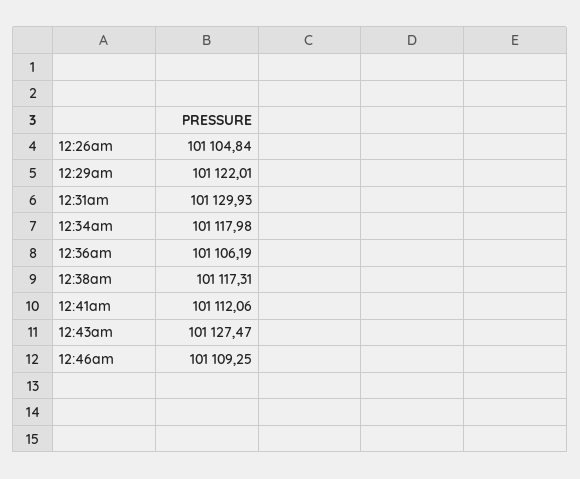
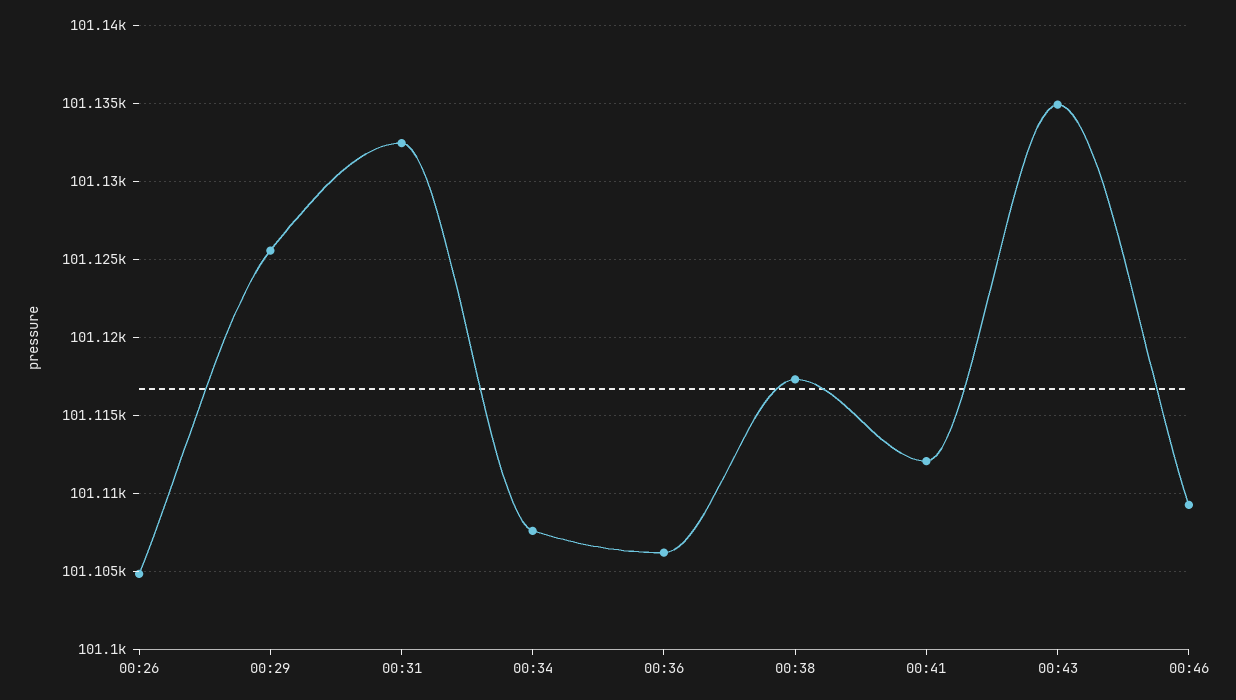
12:29am: 101122.01 -> 101125.5
12:31am: 101129.93 -> 101132.5
12:34am: 101117.98 -> 101107.5
12:43am: 101127.47 -> 101135

